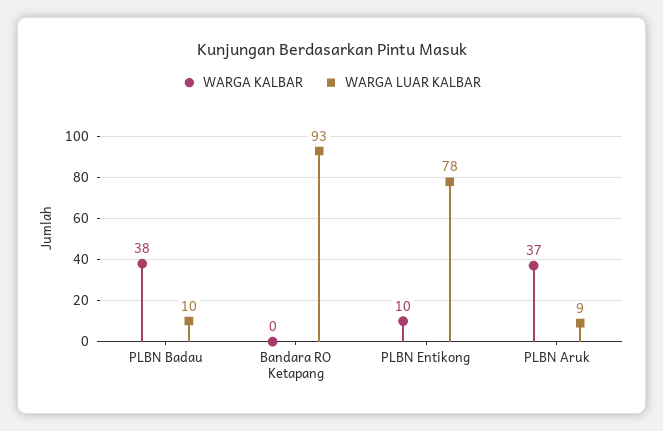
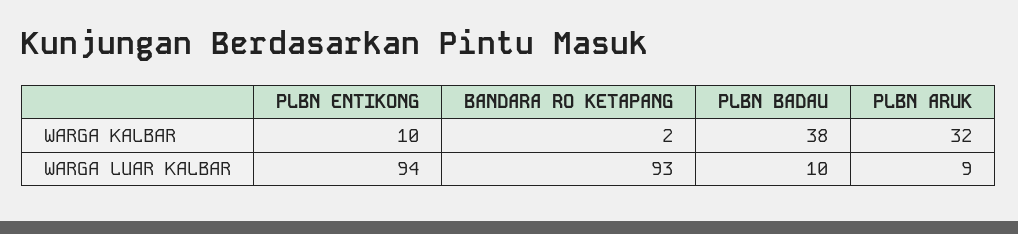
WARGA KALBAR, Bandara RO Ketapang: 0 -> 2
WARGA LUAR KALBAR, PLBN Entikong: 78 -> 94
WARGA KALBAR, PLBN Aruk: 37 -> 32

